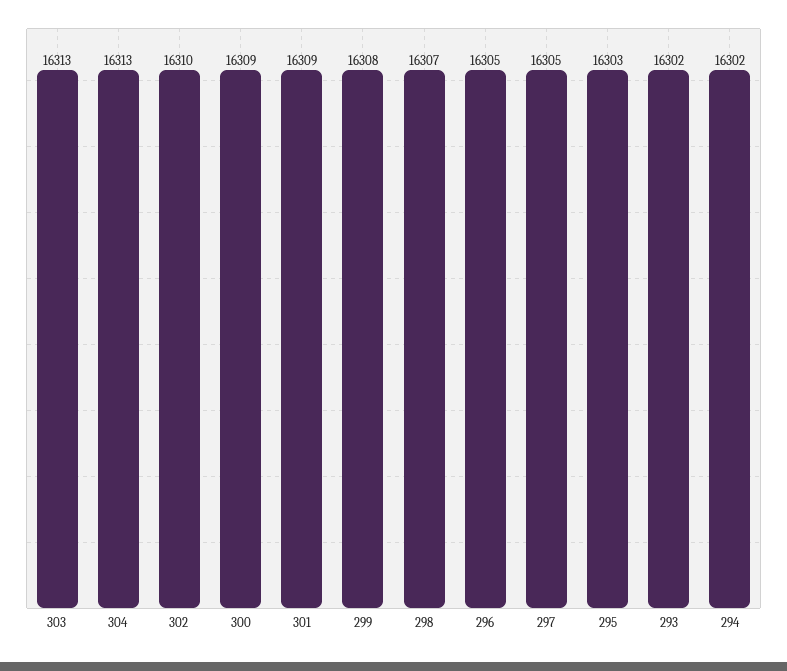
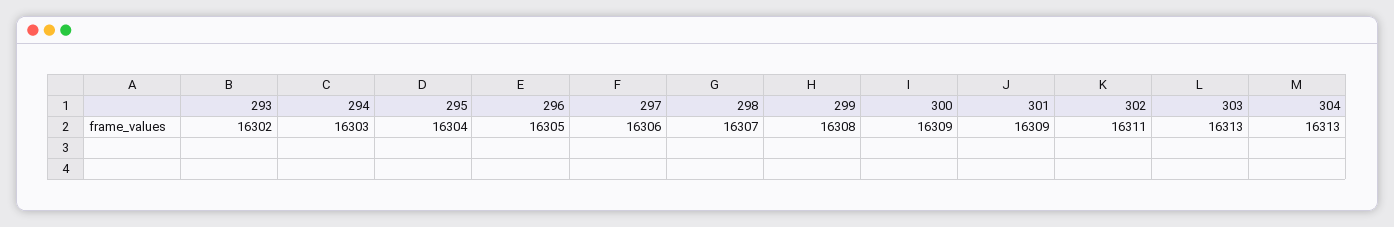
302: 16310 -> 16311
297: 16305 -> 16306
295: 16303 -> 16304
294: 16302 -> 16303

